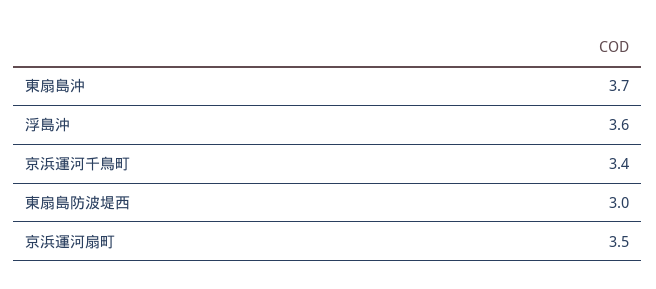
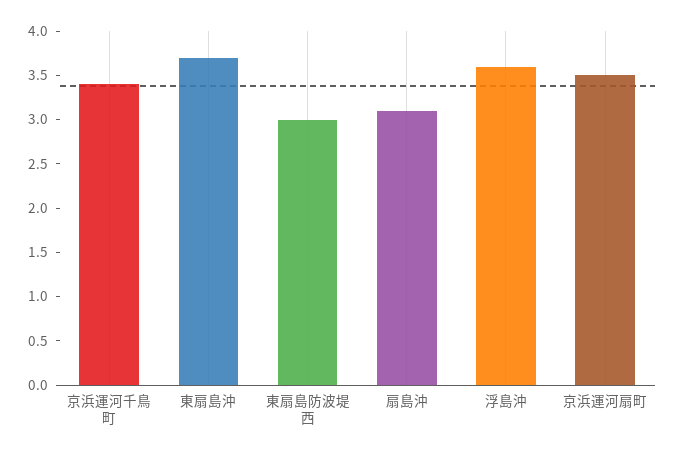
扇島沖: none -> 3.1

